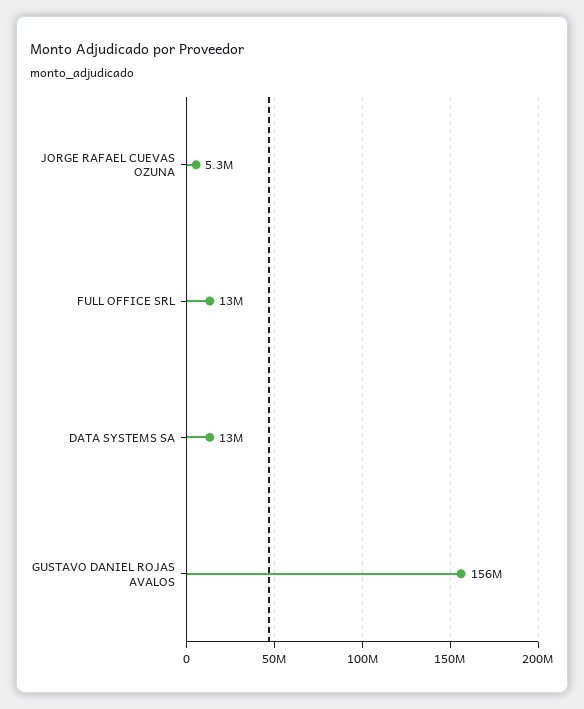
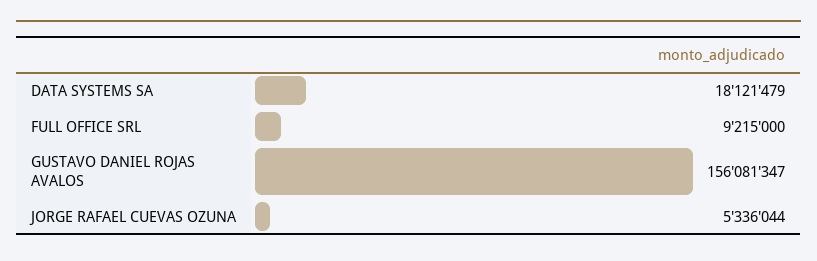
FULL OFFICE SRL: 13000000 -> 9215000
DATA SYSTEMS SA: 13000000 -> 18121479

